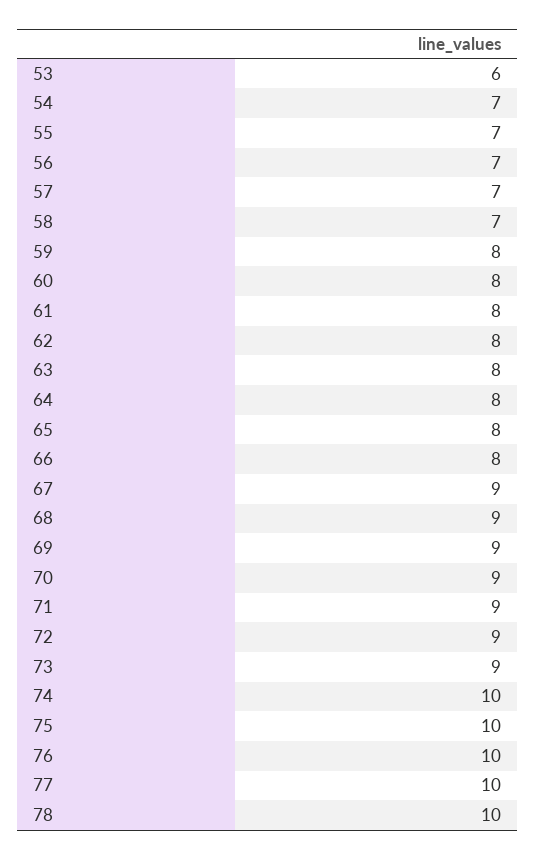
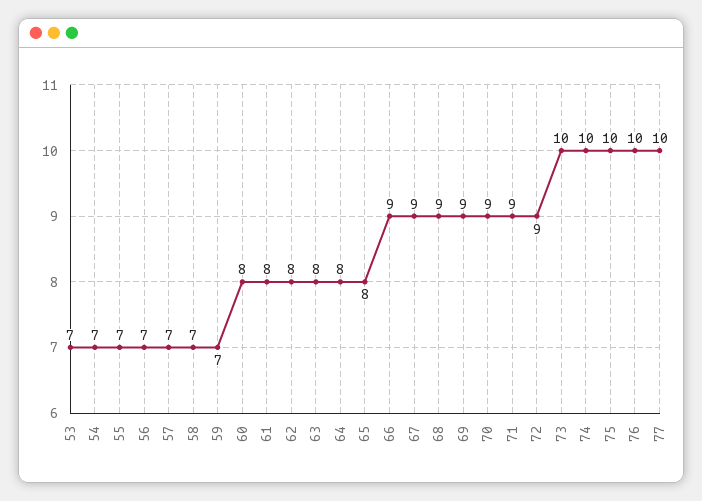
53: 6 -> 7
59: 8 -> 7
66: 8 -> 9
73: 9 -> 10
78: 10 -> none

